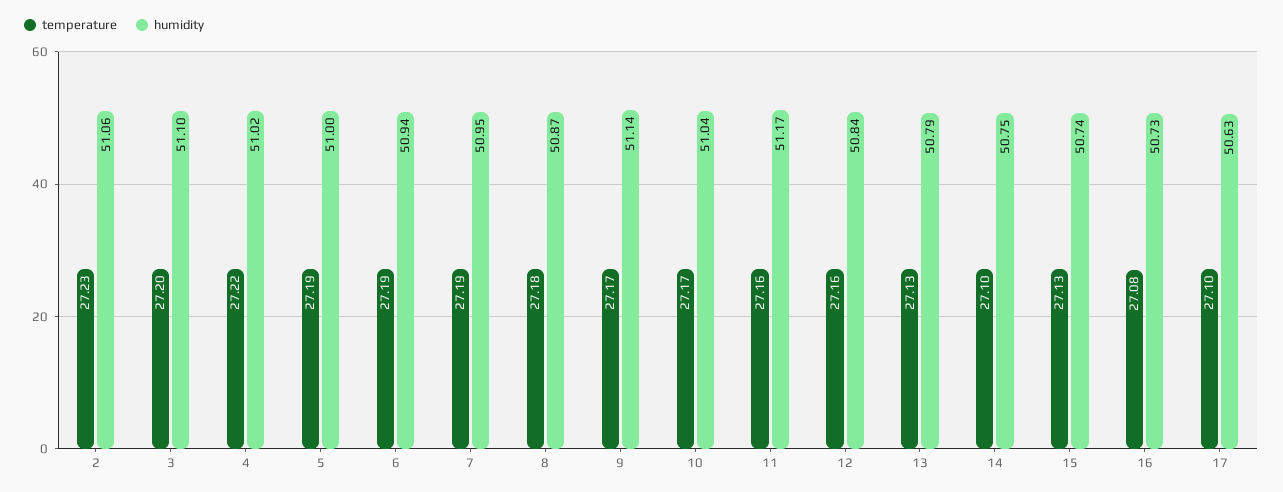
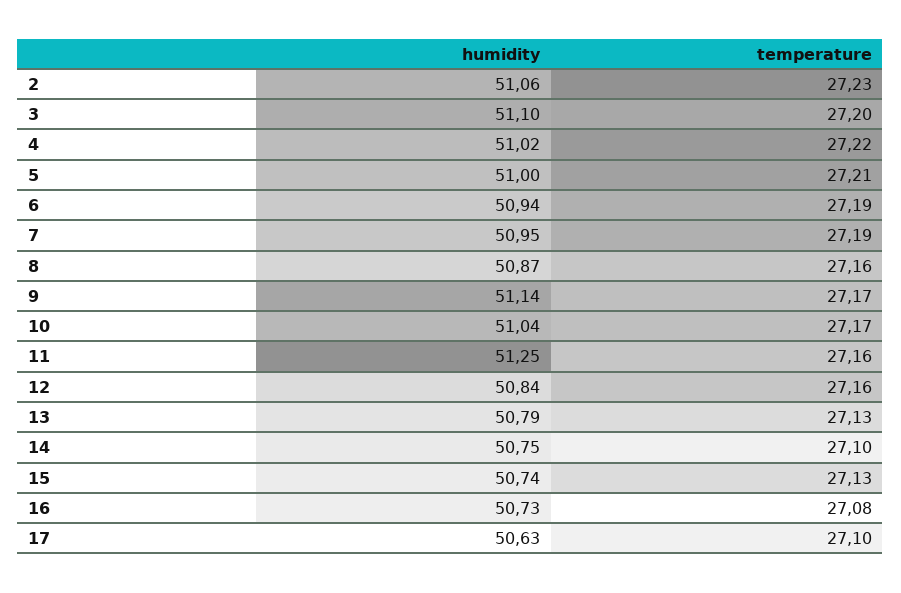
temperature, 5: 27.19 -> 27.21
temperature, 8: 27.18 -> 27.16
humidity, 11: 51.17 -> 51.25

